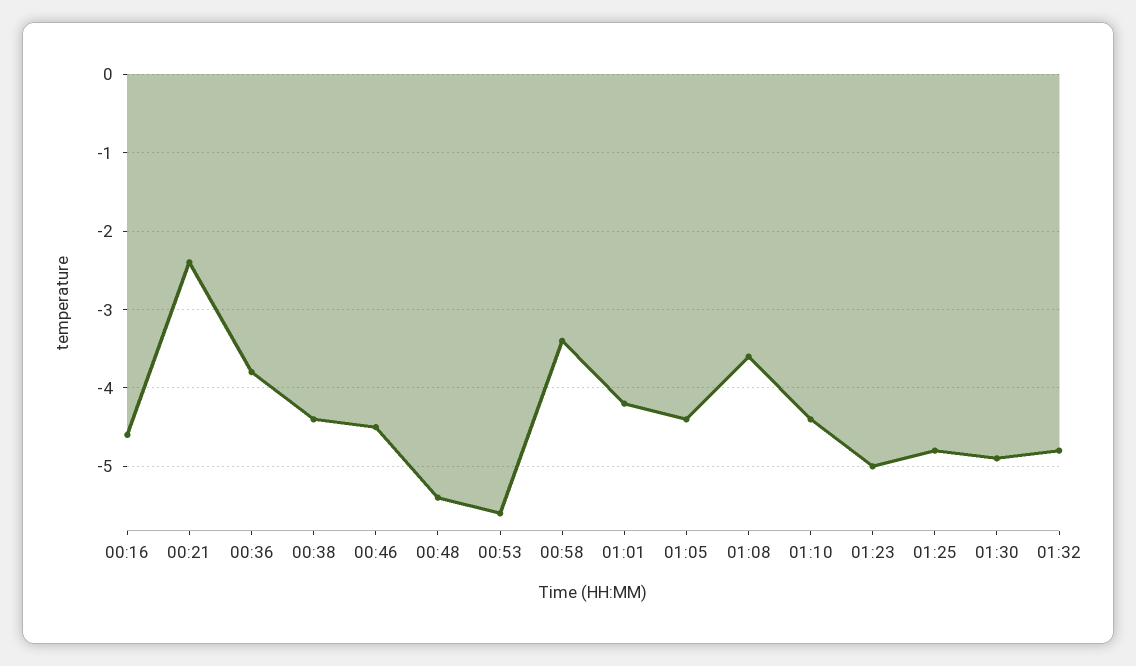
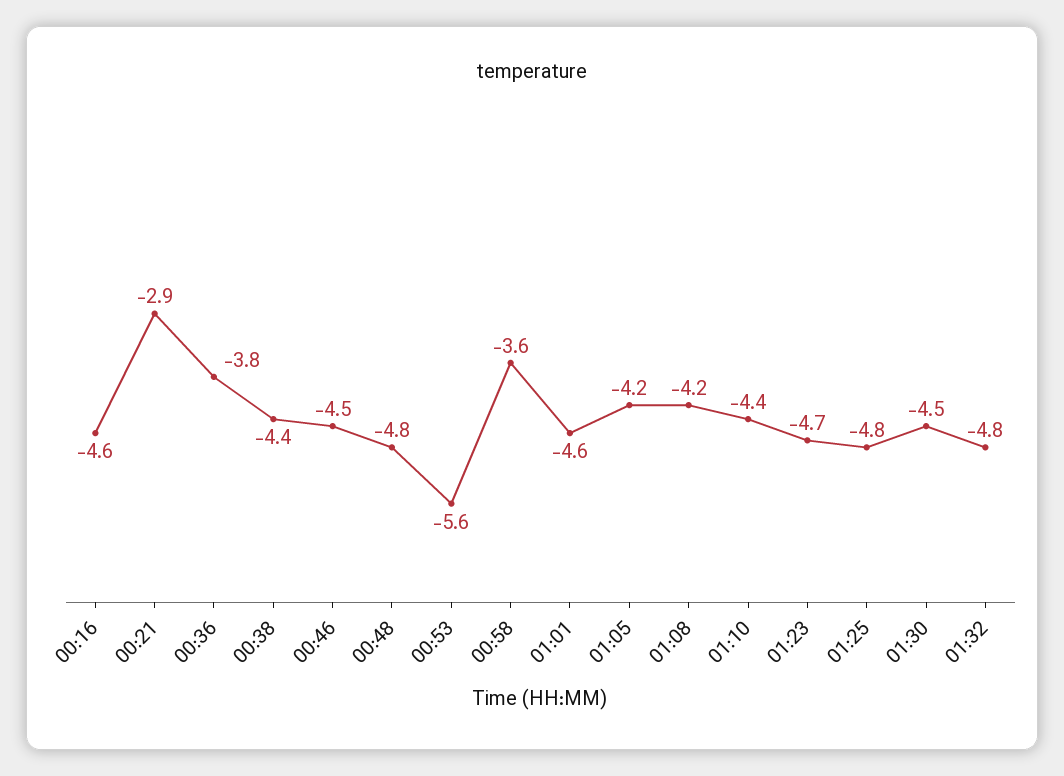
00:21: -2.4 -> -2.9
00:48: -5.4 -> -4.8
00:58: -3.4 -> -3.6
01:01: -4.2 -> -4.6
01:05: -4.4 -> -4.2
01:08: -3.6 -> -4.2
01:23: -5 -> -4.7
01:30: -4.9 -> -4.5

